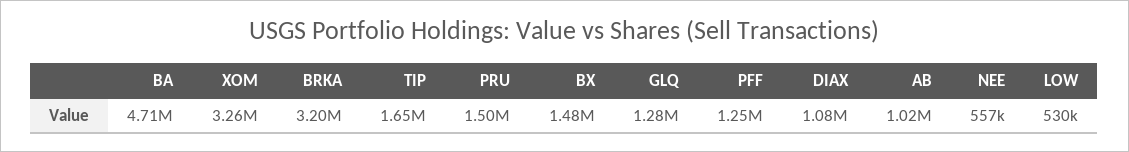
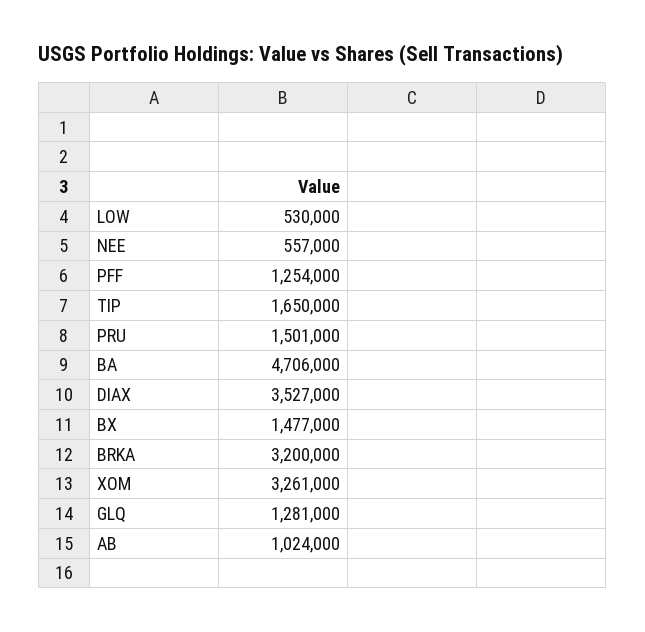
DIAX: 1080000 -> 3527000

